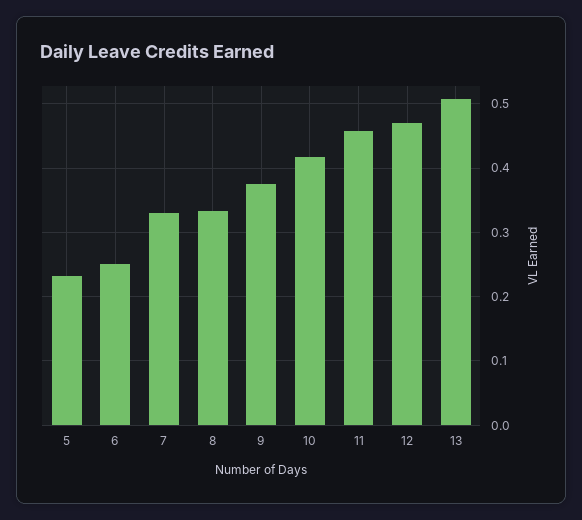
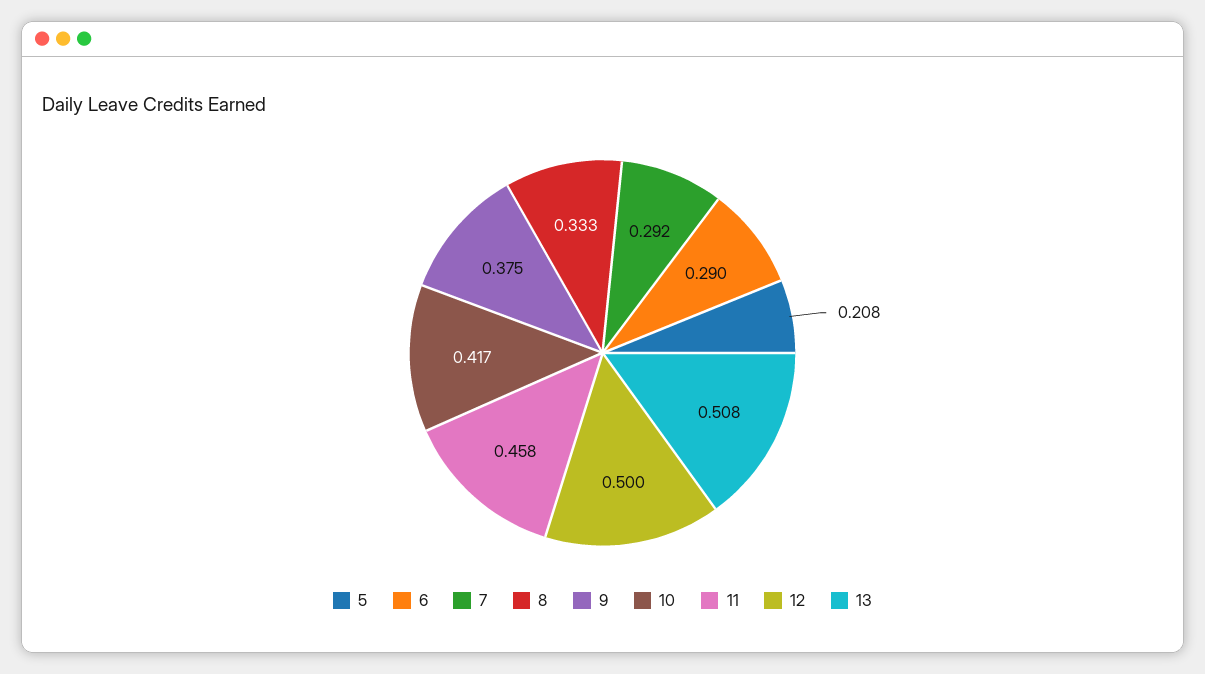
5: 0.23 -> 0.208
6: 0.25 -> 0.29
7: 0.33 -> 0.292
12: 0.47 -> 0.5

